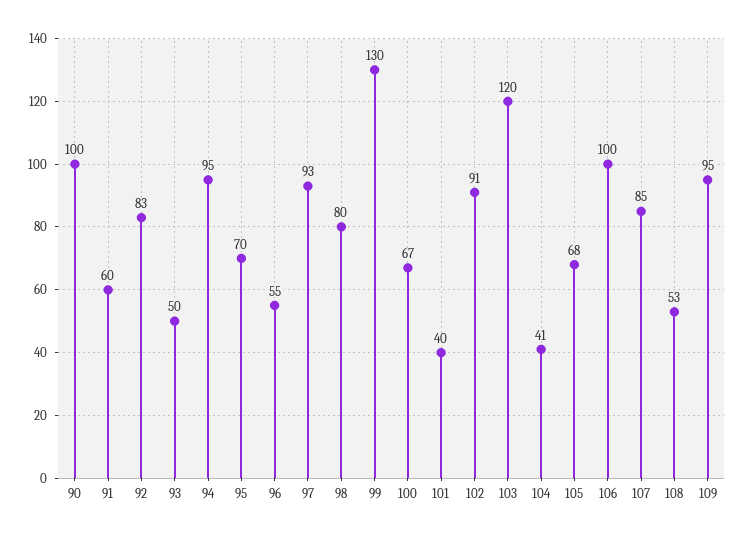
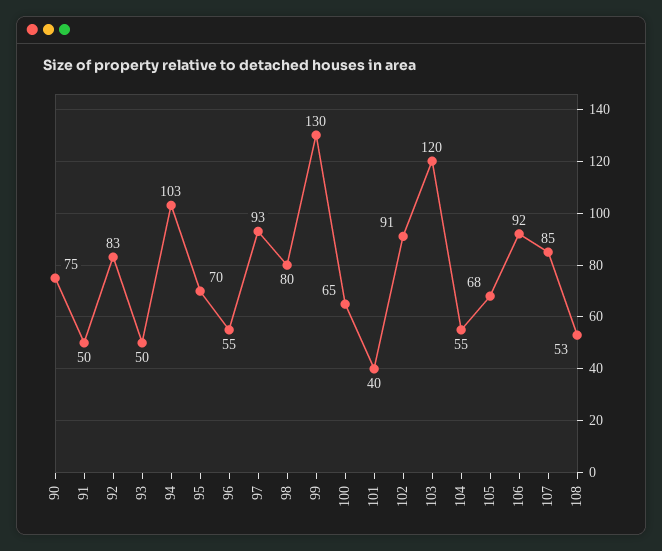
90: 100 -> 75
91: 60 -> 50
94: 95 -> 103
100: 67 -> 65
104: 41 -> 55
106: 100 -> 92
109: 95 -> none

